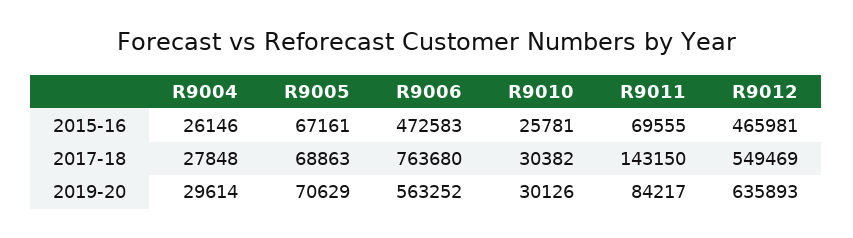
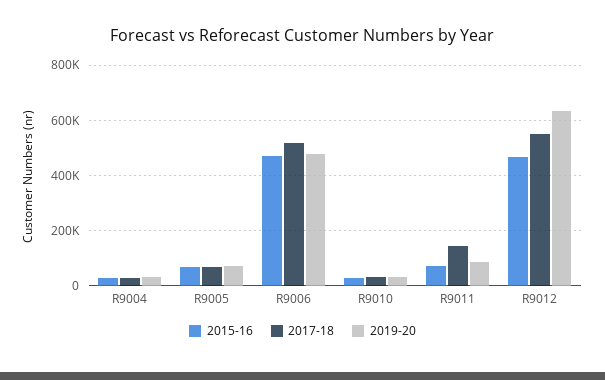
2017-18, R9006: 763680 -> 525000
2019-20, R9006: 563252 -> 475000

